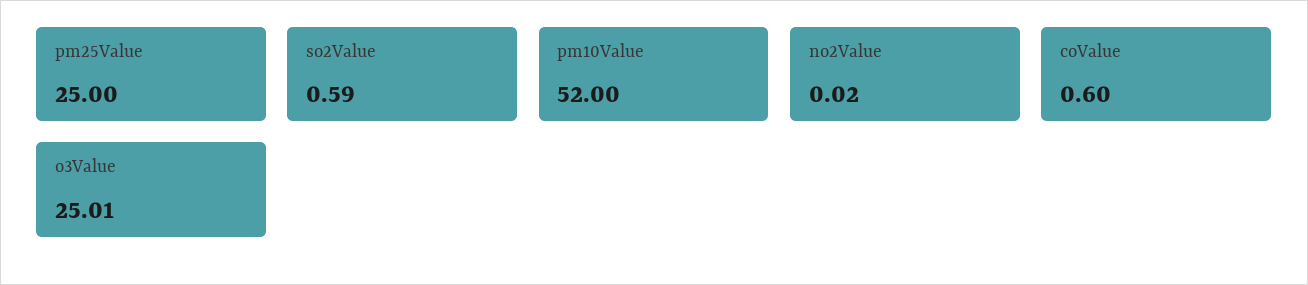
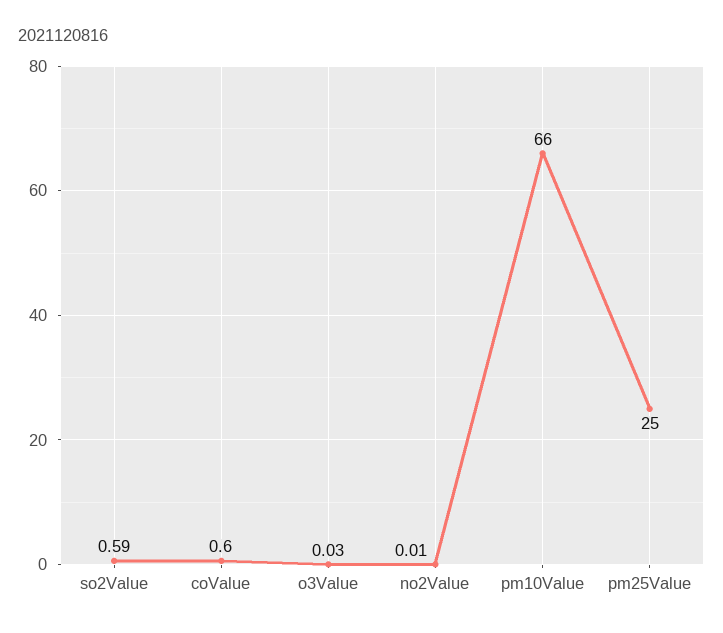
pm10Value: 52 -> 66
no2Value: 0.02 -> 0.01
o3Value: 25.01 -> 0.03

